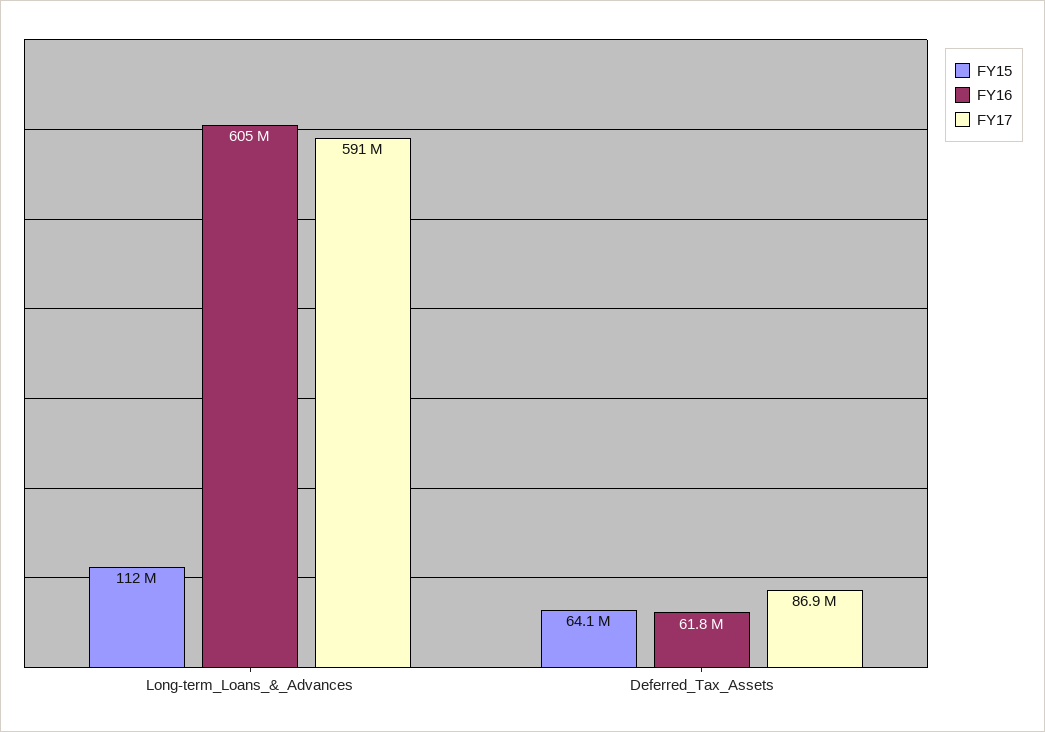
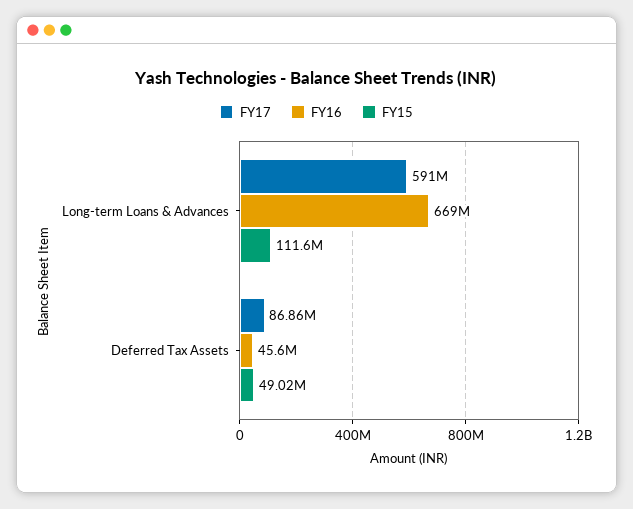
FY16, Long-term_Loans_&_Advances: 605000000 -> 669000000
FY15, Deferred_Tax_Assets: 64100000 -> 49020000
FY16, Deferred_Tax_Assets: 61800000 -> 45600000

